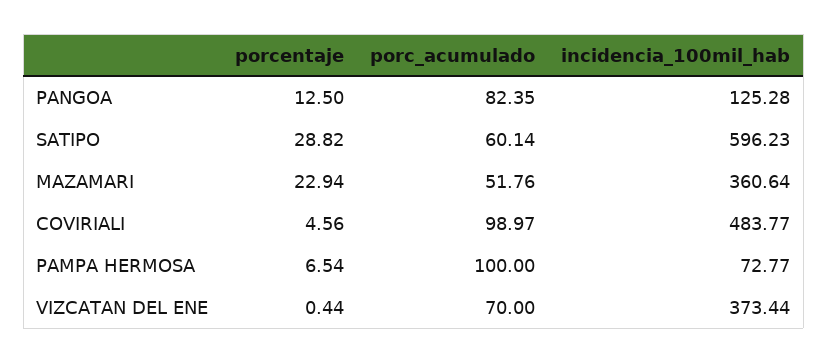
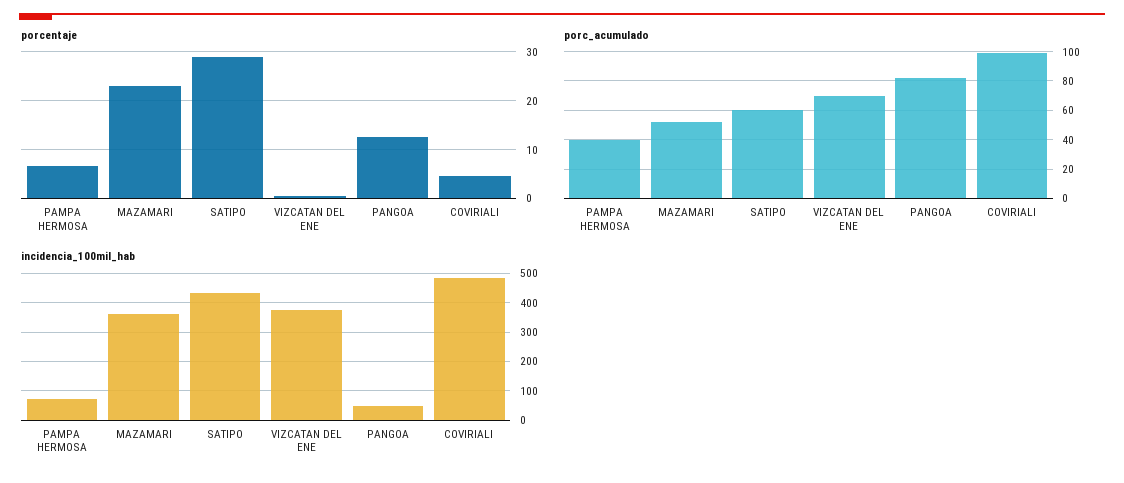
incidencia_100mil_hab, PANGOA: 125.28 -> 50
incidencia_100mil_hab, SATIPO: 596.23 -> 425
porc_acumulado, PAMPA HERMOSA: 100 -> 40

